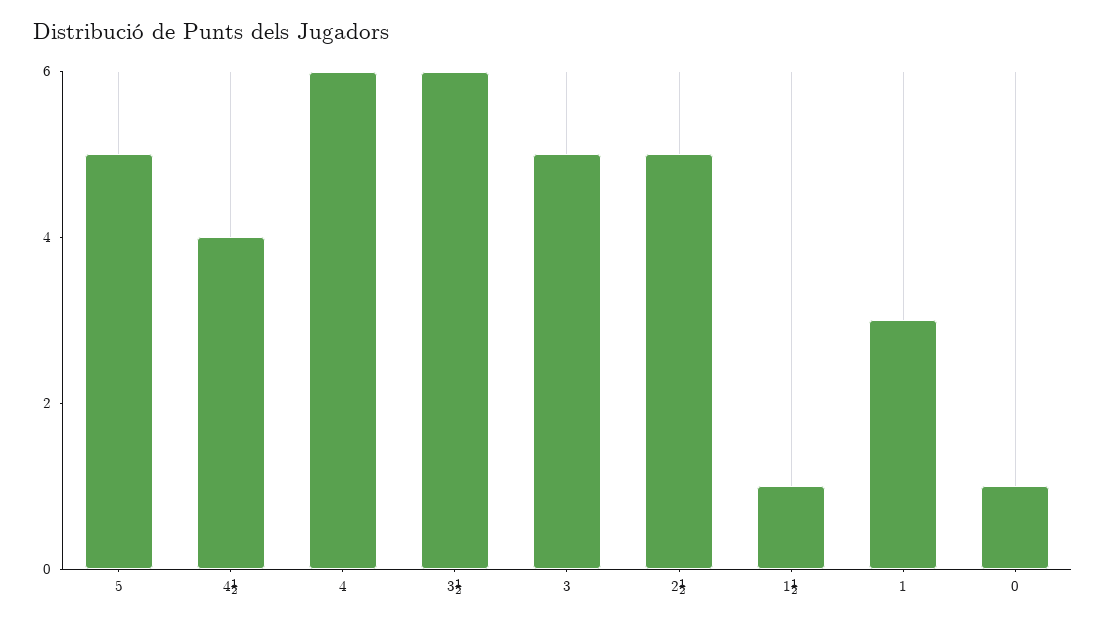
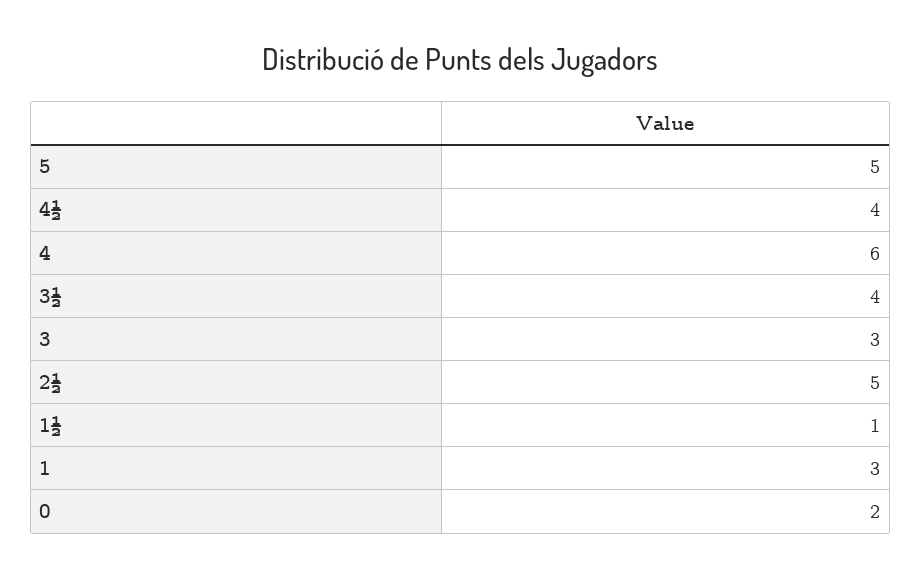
3½: 6 -> 4
3: 5 -> 3
0: 1 -> 2

